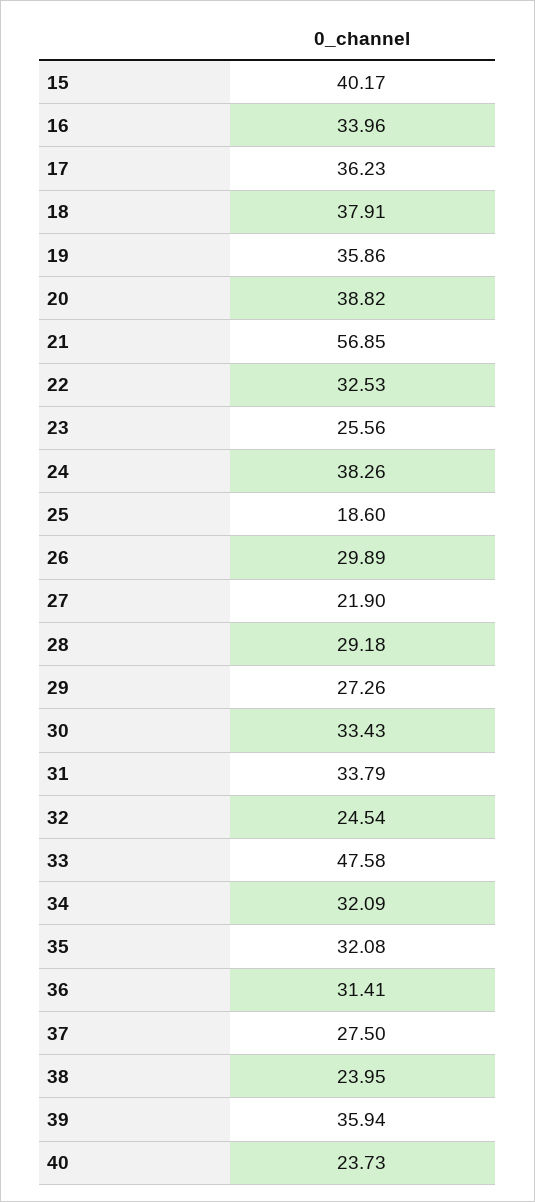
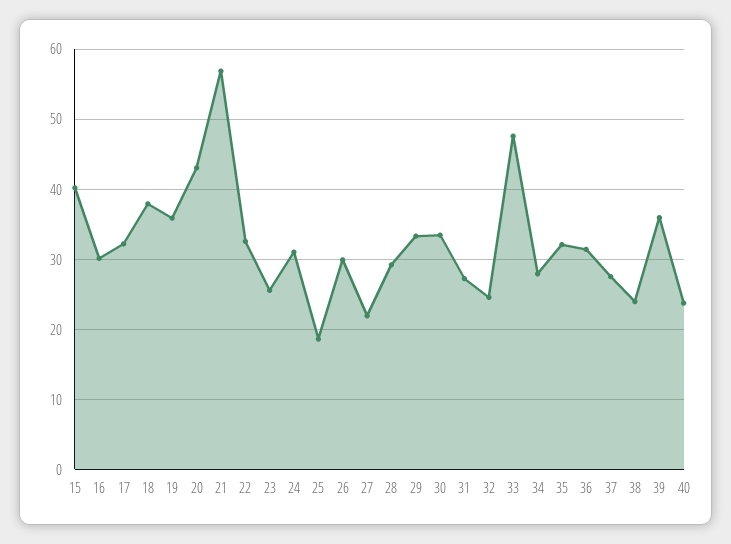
16: 33.96 -> 30
17: 36.23 -> 32
20: 38.82 -> 43
24: 38.26 -> 31
29: 27.26 -> 33
31: 33.79 -> 27
34: 32.09 -> 28

